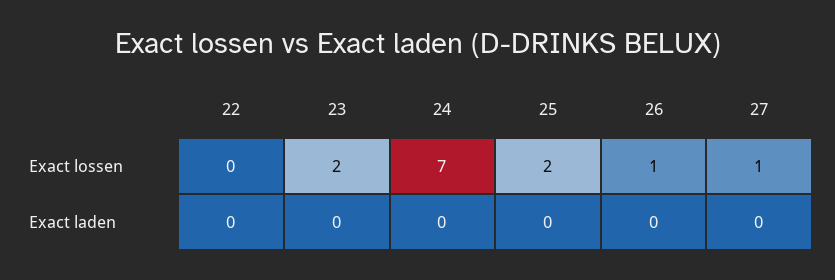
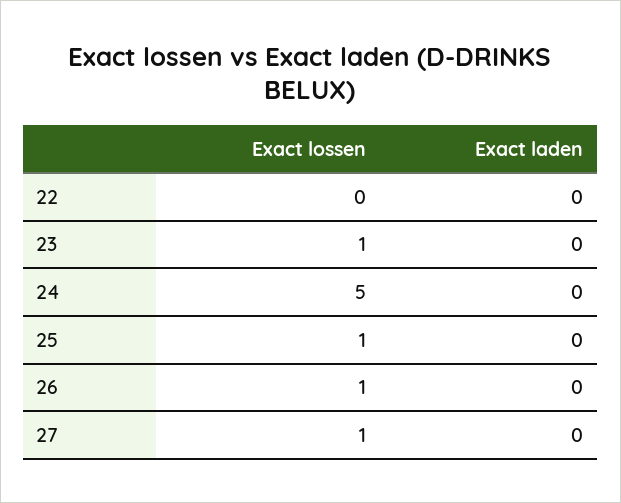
23, Exact lossen: 2 -> 1
24, Exact lossen: 7 -> 5
25, Exact lossen: 2 -> 1

